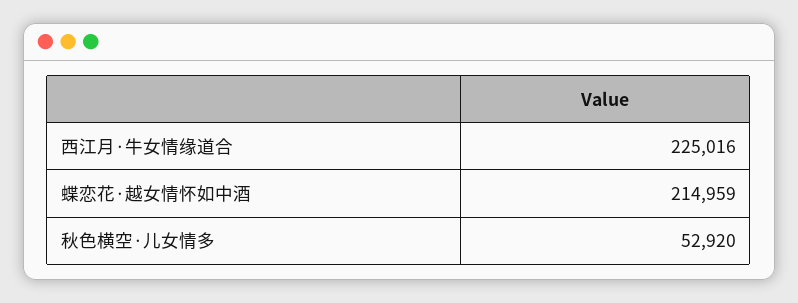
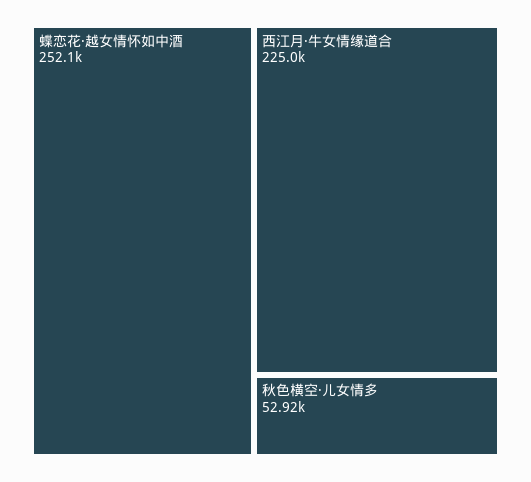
蝶恋花·越女情怀如中酒: 214959 -> 252100

